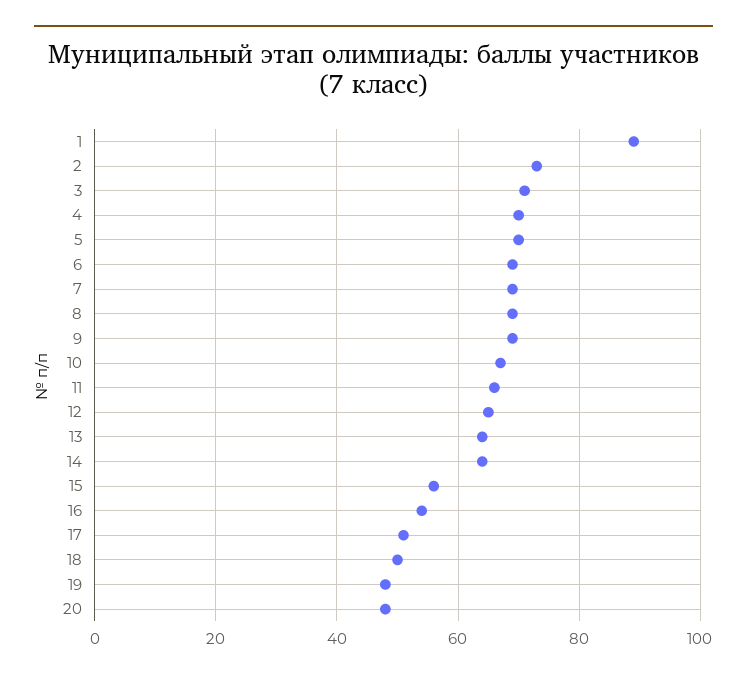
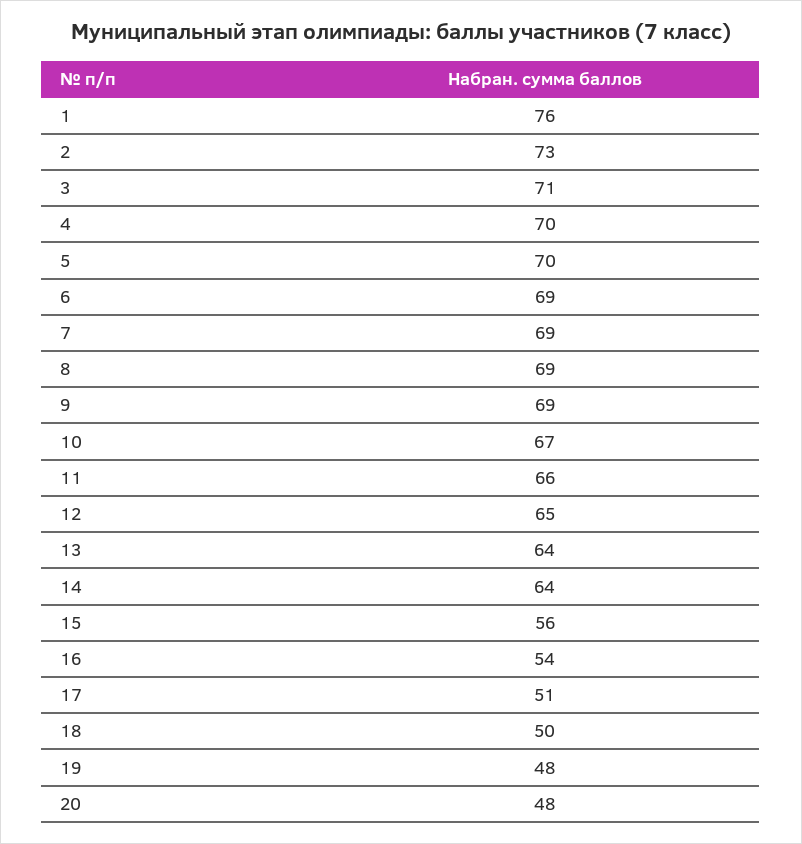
1: 90 -> 76

